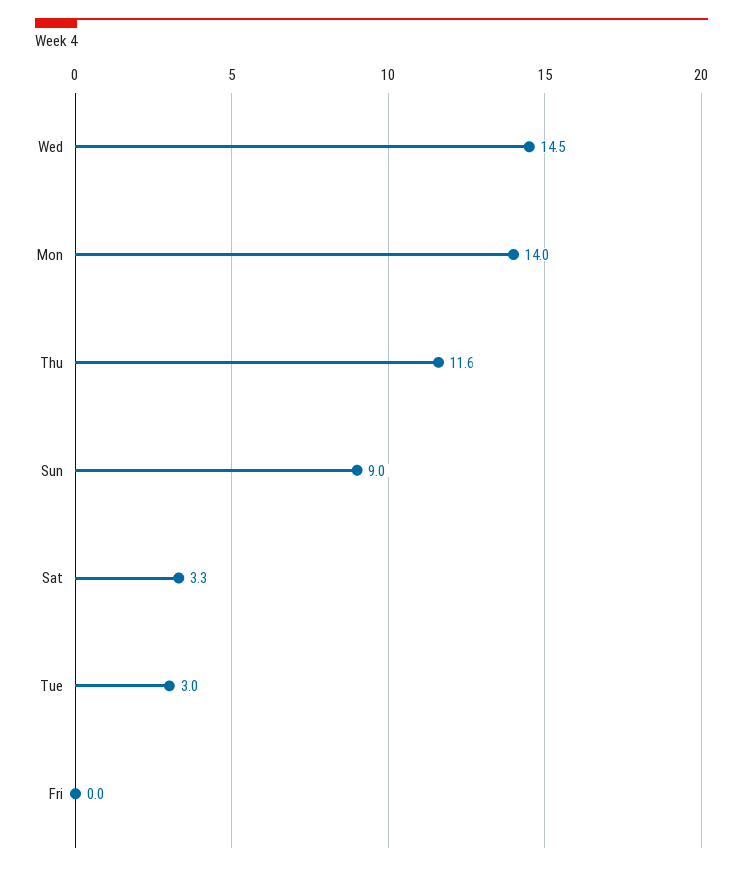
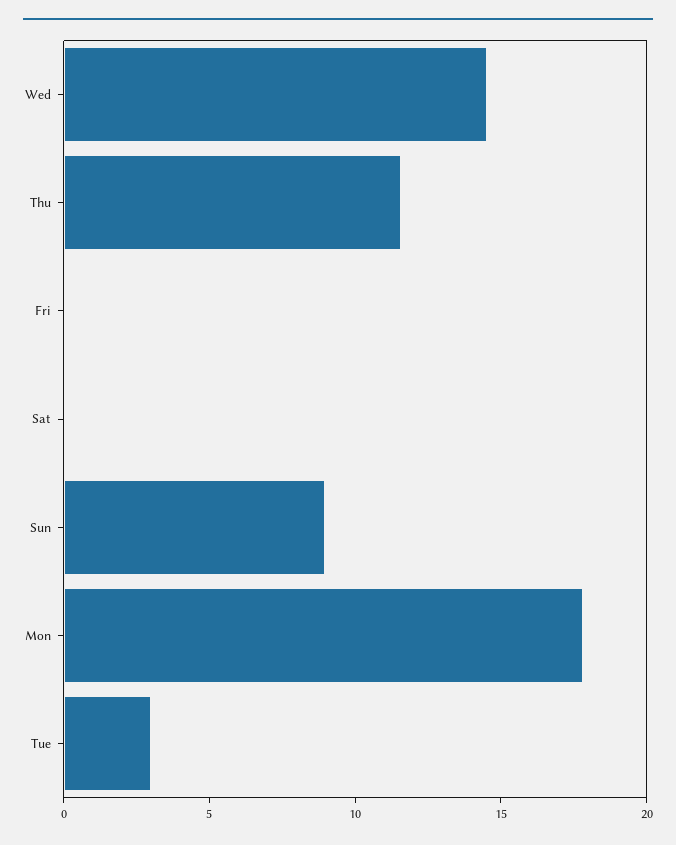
Mon: 14 -> 18
Sat: 3.3 -> 0

